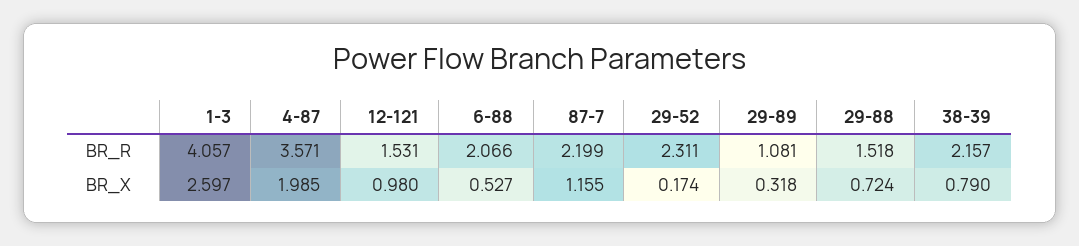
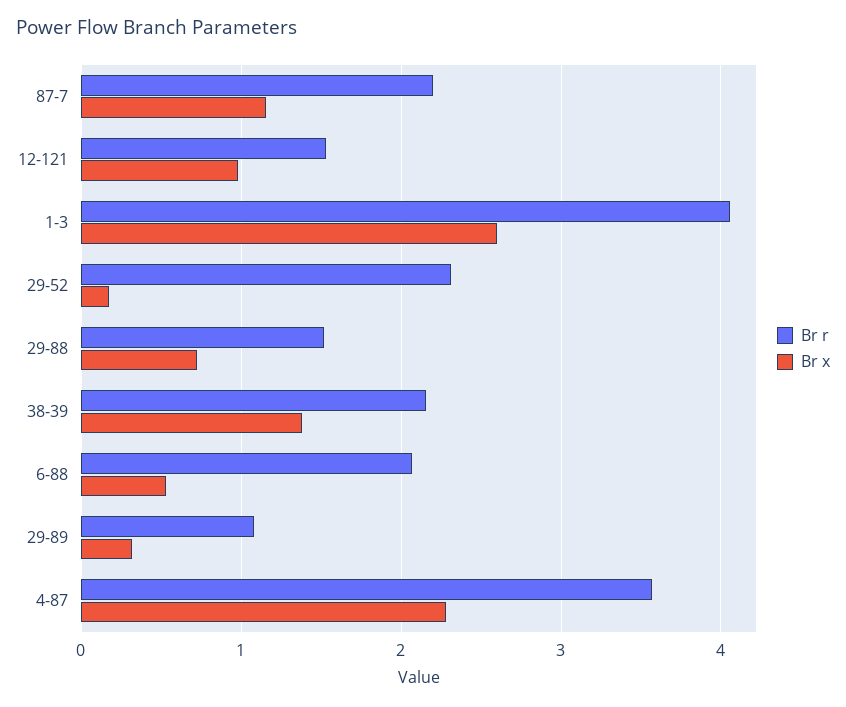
BR_X, 4-87: 1.985 -> 2.3
BR_X, 38-39: 0.79 -> 1.4

